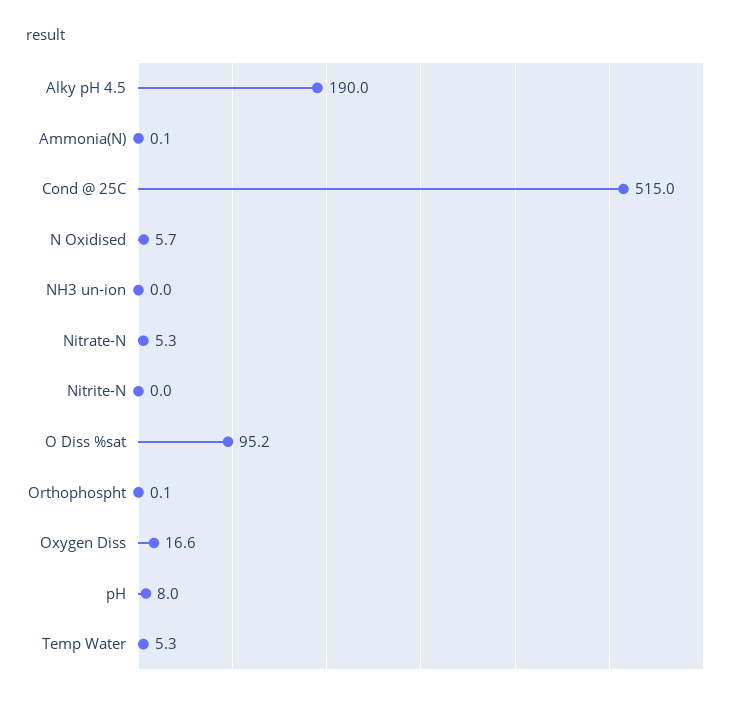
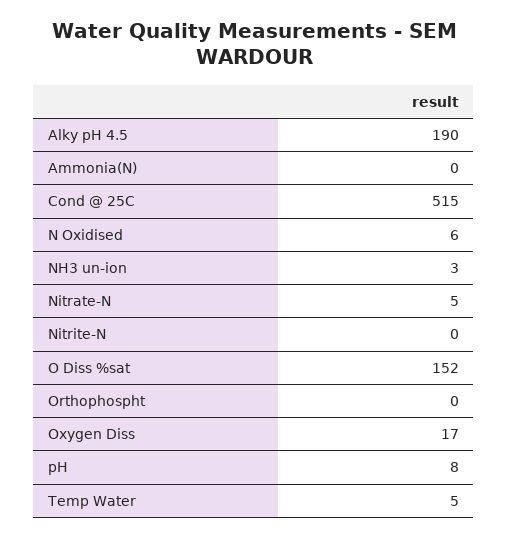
NH3 un-ion: 0 -> 3
O Diss %sat: 95.2 -> 152

